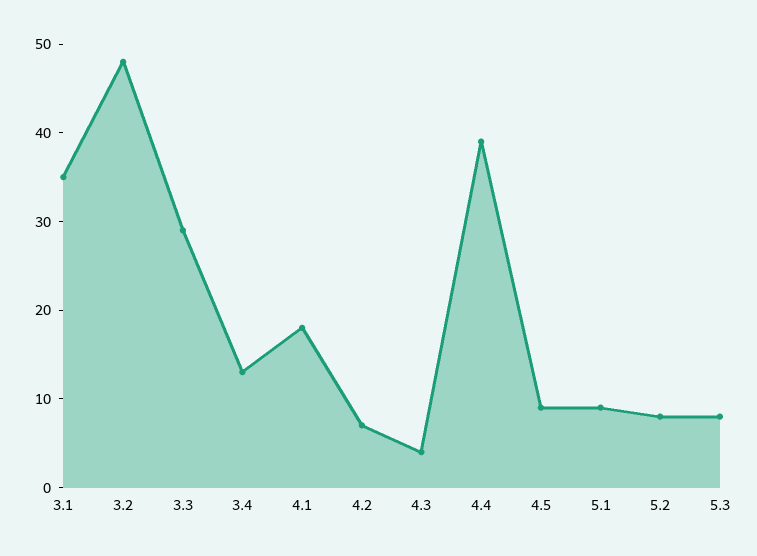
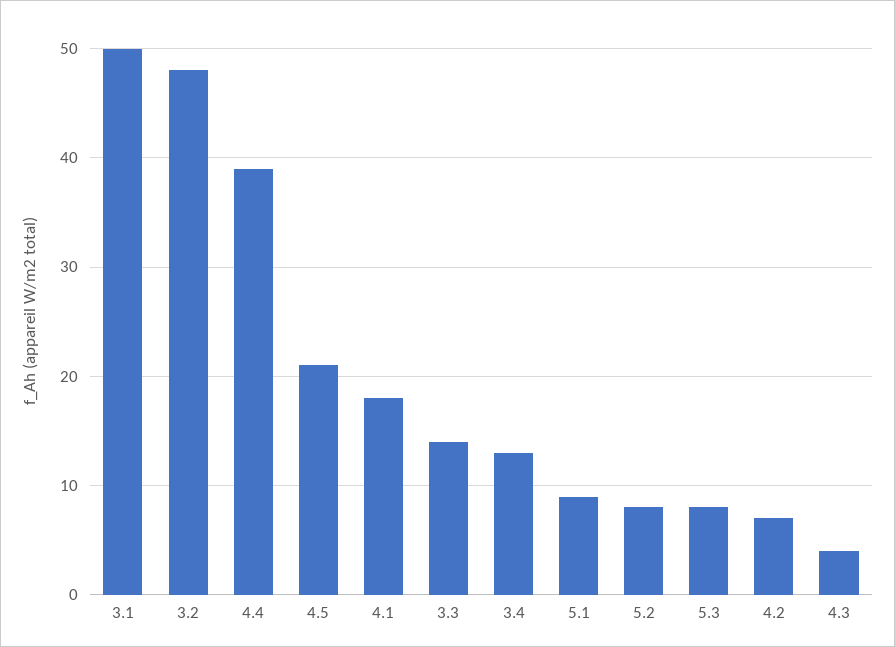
3.1: 35 -> 50
3.3: 29 -> 14
4.5: 9 -> 21

